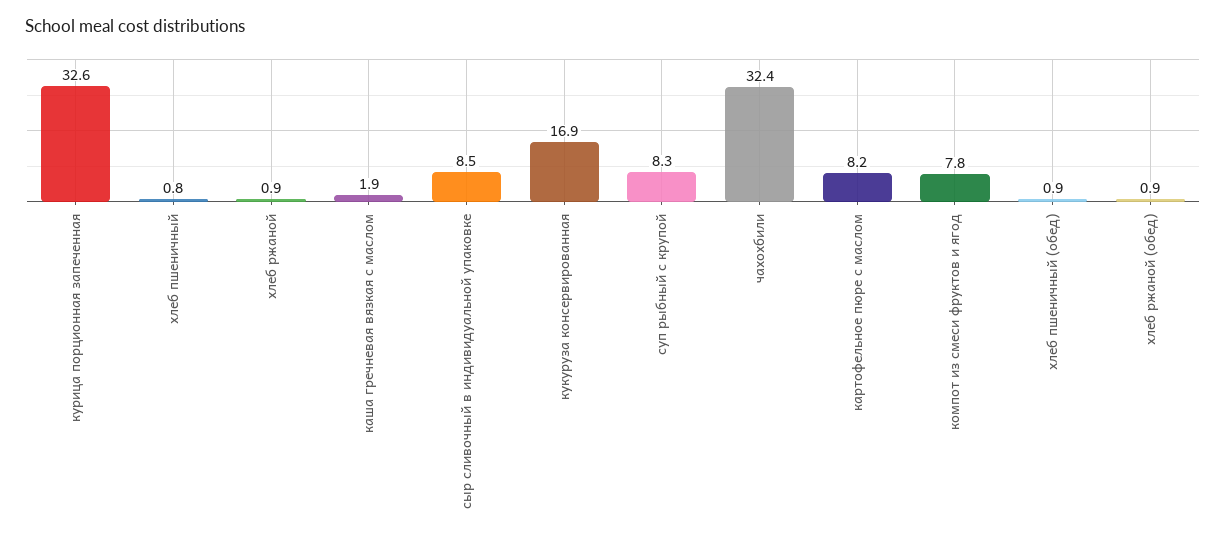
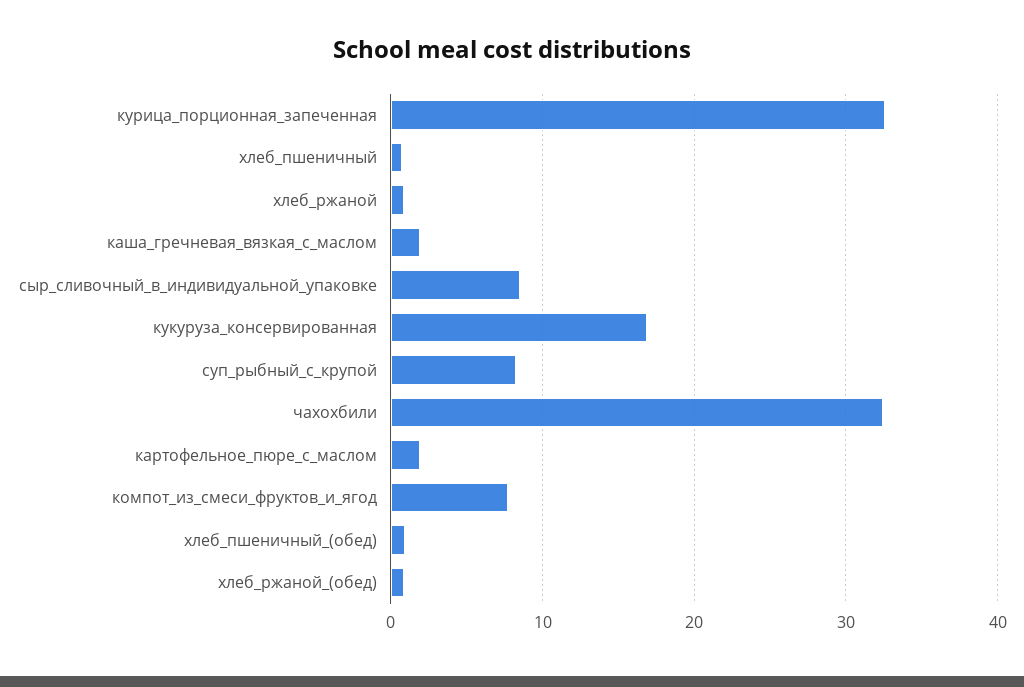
картофельное пюре с маслом: 8.2 -> 2

